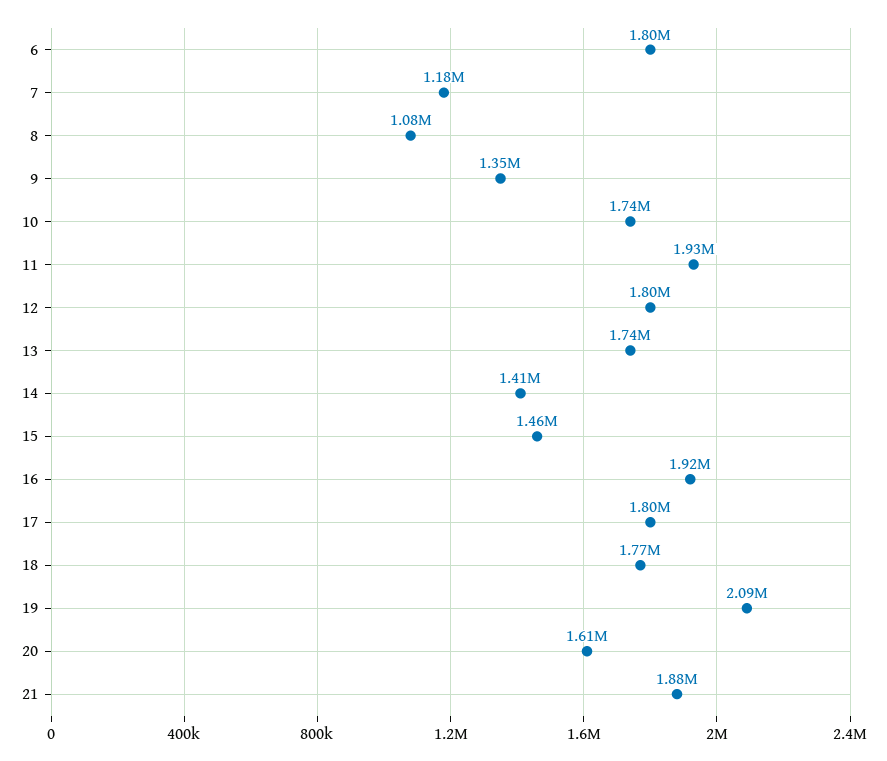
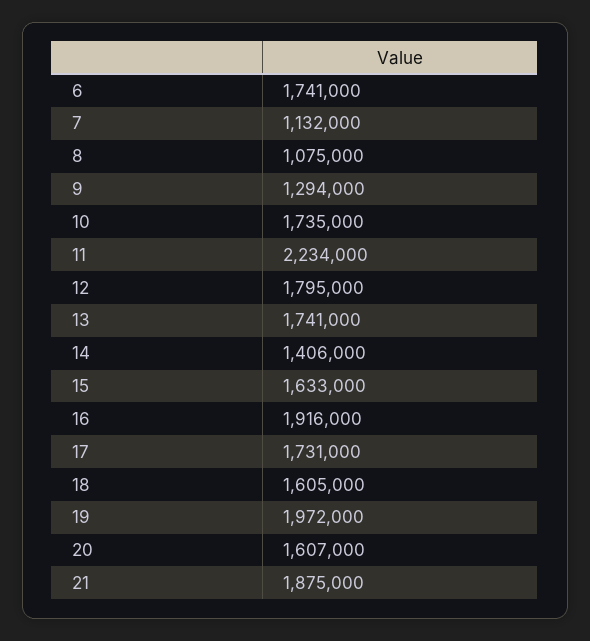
6: 1800000 -> 1741000
7: 1180000 -> 1132000
9: 1350000 -> 1294000
11: 1930000 -> 2234000
15: 1460000 -> 1633000
17: 1800000 -> 1731000
18: 1770000 -> 1605000
19: 2090000 -> 1972000

